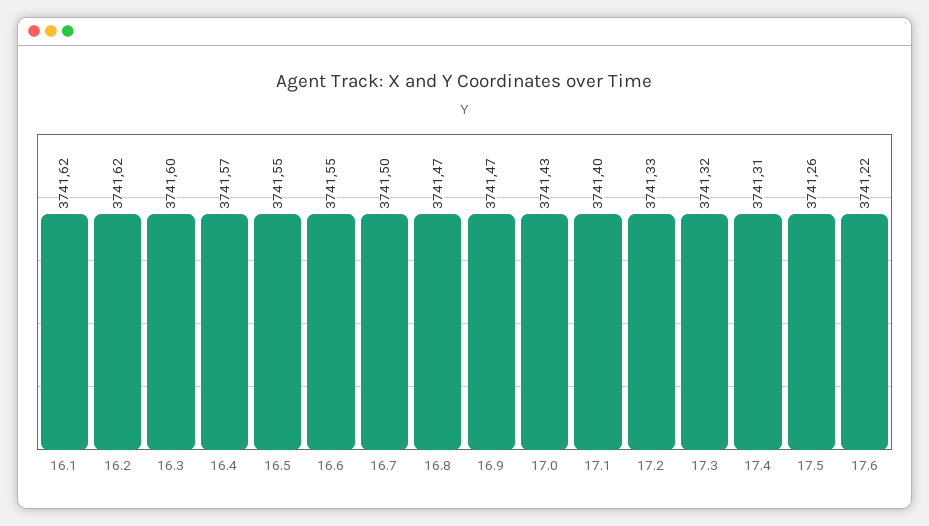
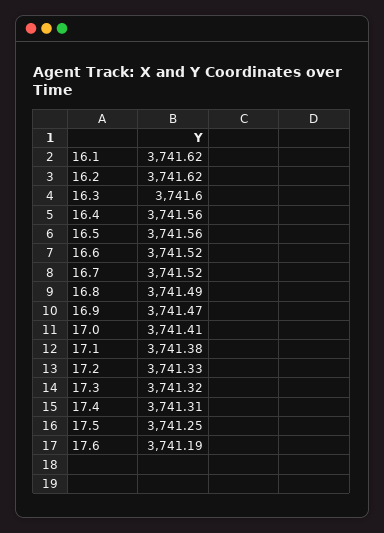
16.4: 3741.57 -> 3741.56
16.5: 3741.55 -> 3741.56
16.6: 3741.55 -> 3741.52
16.7: 3741.5 -> 3741.52
16.8: 3741.47 -> 3741.49
17.0: 3741.43 -> 3741.41
17.1: 3741.4 -> 3741.38
17.5: 3741.26 -> 3741.25
17.6: 3741.22 -> 3741.19

